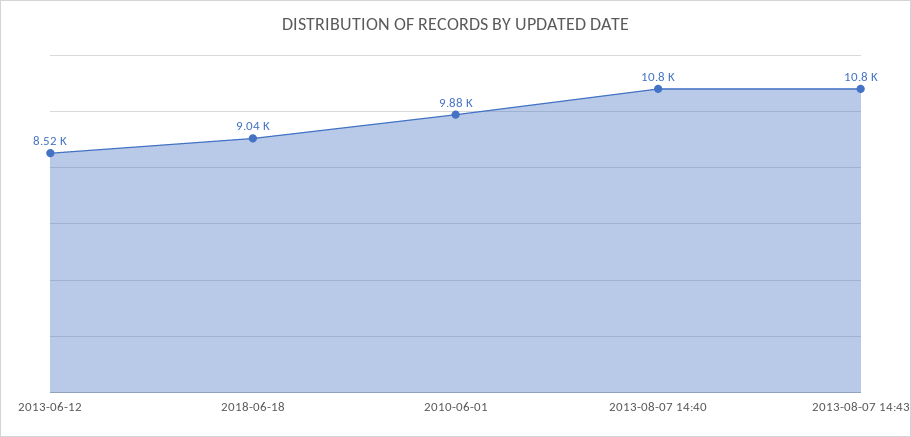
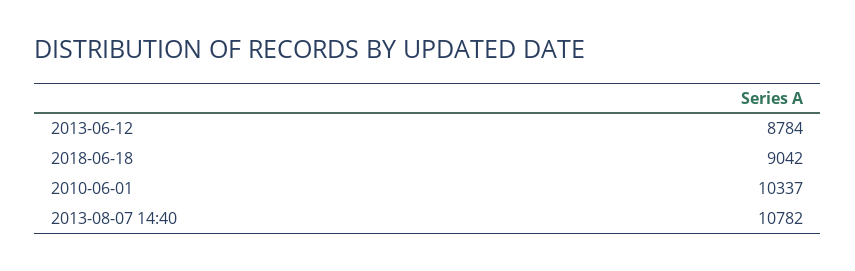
2013-06-12: 8520 -> 8784
2010-06-01: 9880 -> 10337
2013-08-07 14:43: 10800 -> none

